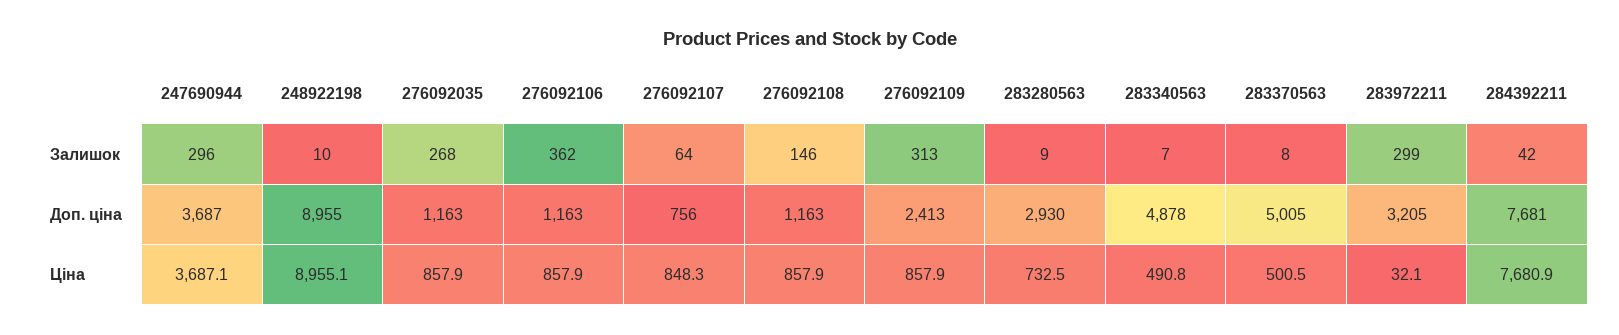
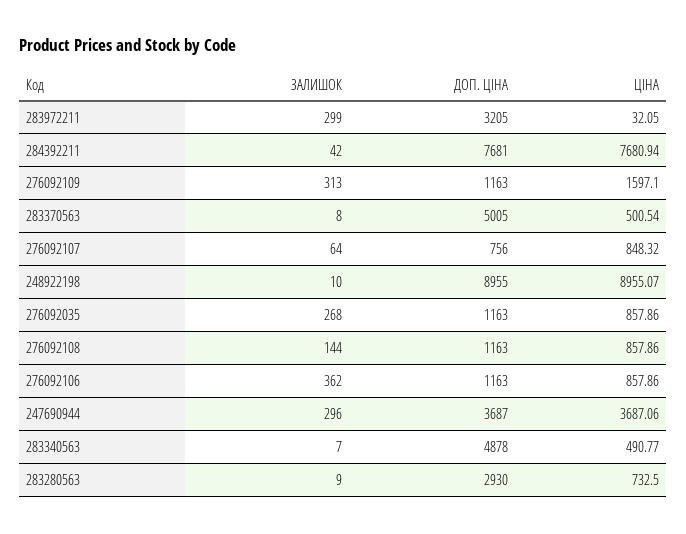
276092108, Залишок: 146 -> 144
276092109, Доп. ціна: 2413 -> 1163
276092109, Ціна: 857.9 -> 1597.1

